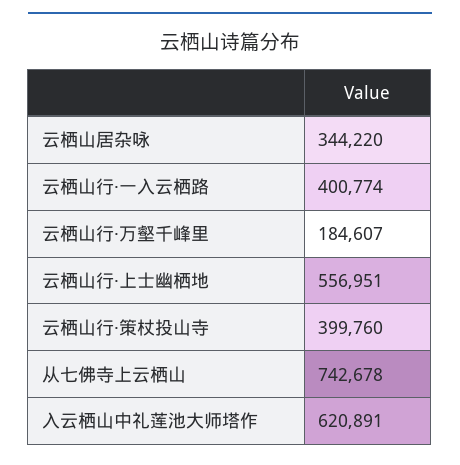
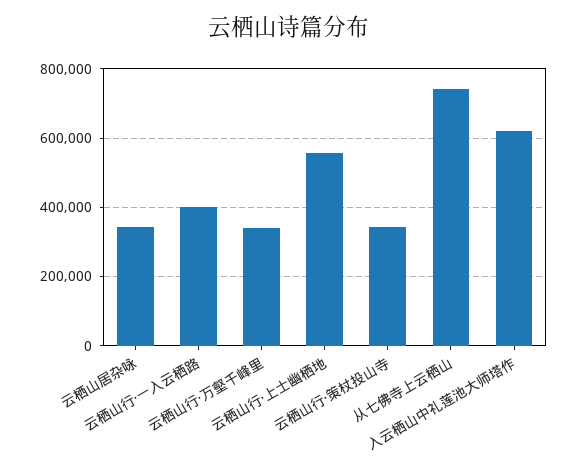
云栖山行·万壑千峰里: 184607 -> 340000
云栖山行·策杖投山寺: 399760 -> 340000

